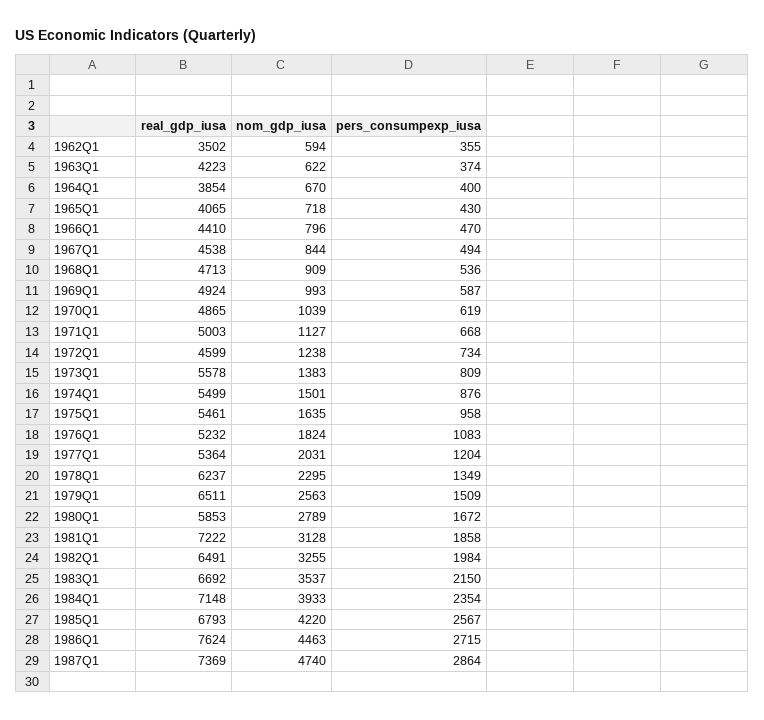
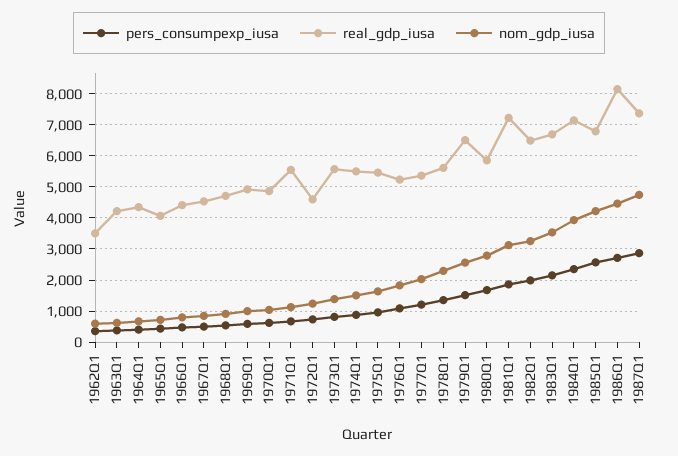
real_gdp_iusa, 1964Q1: 3854 -> 4400
real_gdp_iusa, 1971Q1: 5003 -> 5600
real_gdp_iusa, 1978Q1: 6237 -> 5600
real_gdp_iusa, 1986Q1: 7624 -> 8200

